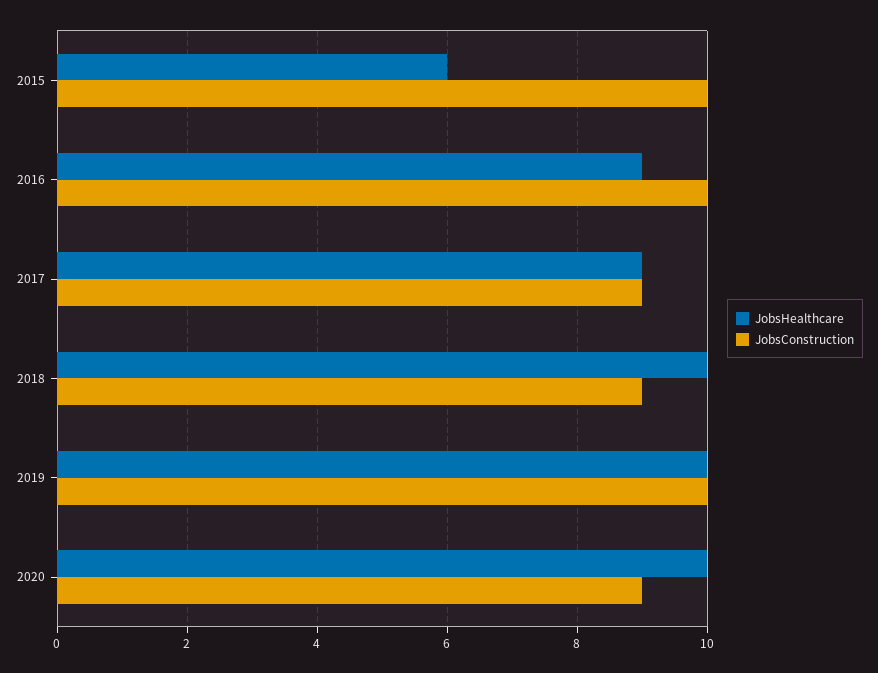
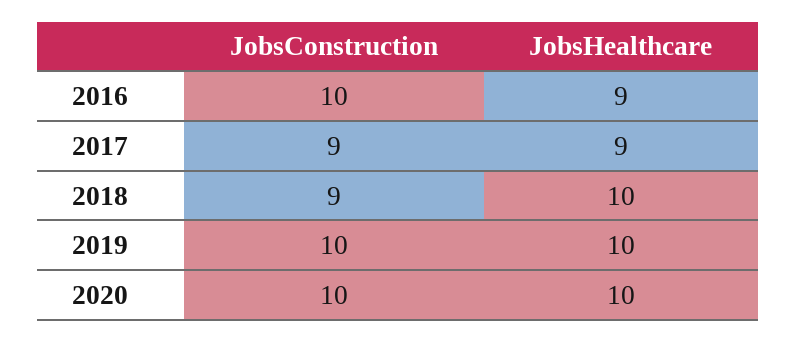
JobsHealthcare, 2015: 6 -> none
JobsConstruction, 2015: 10 -> none
JobsConstruction, 2020: 9 -> 10

